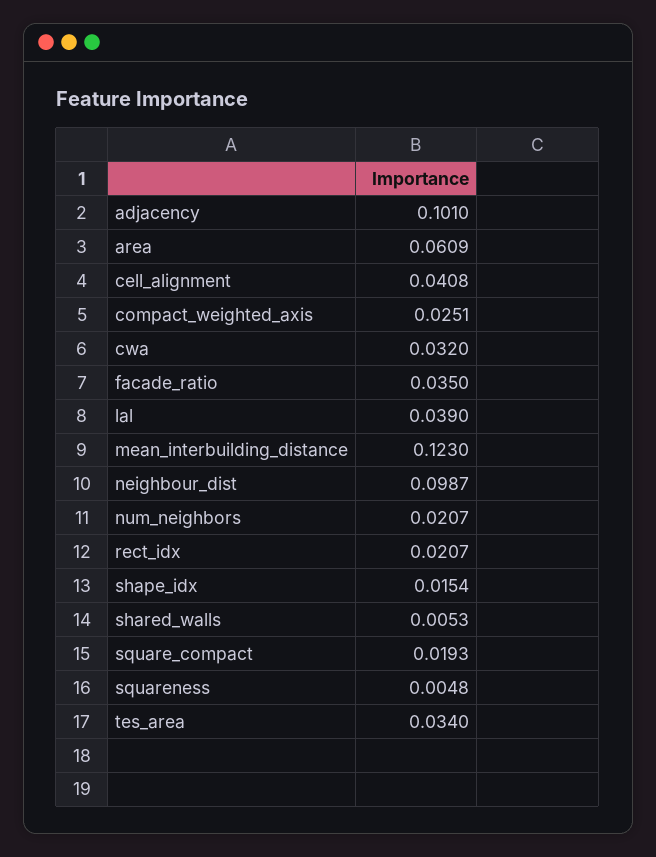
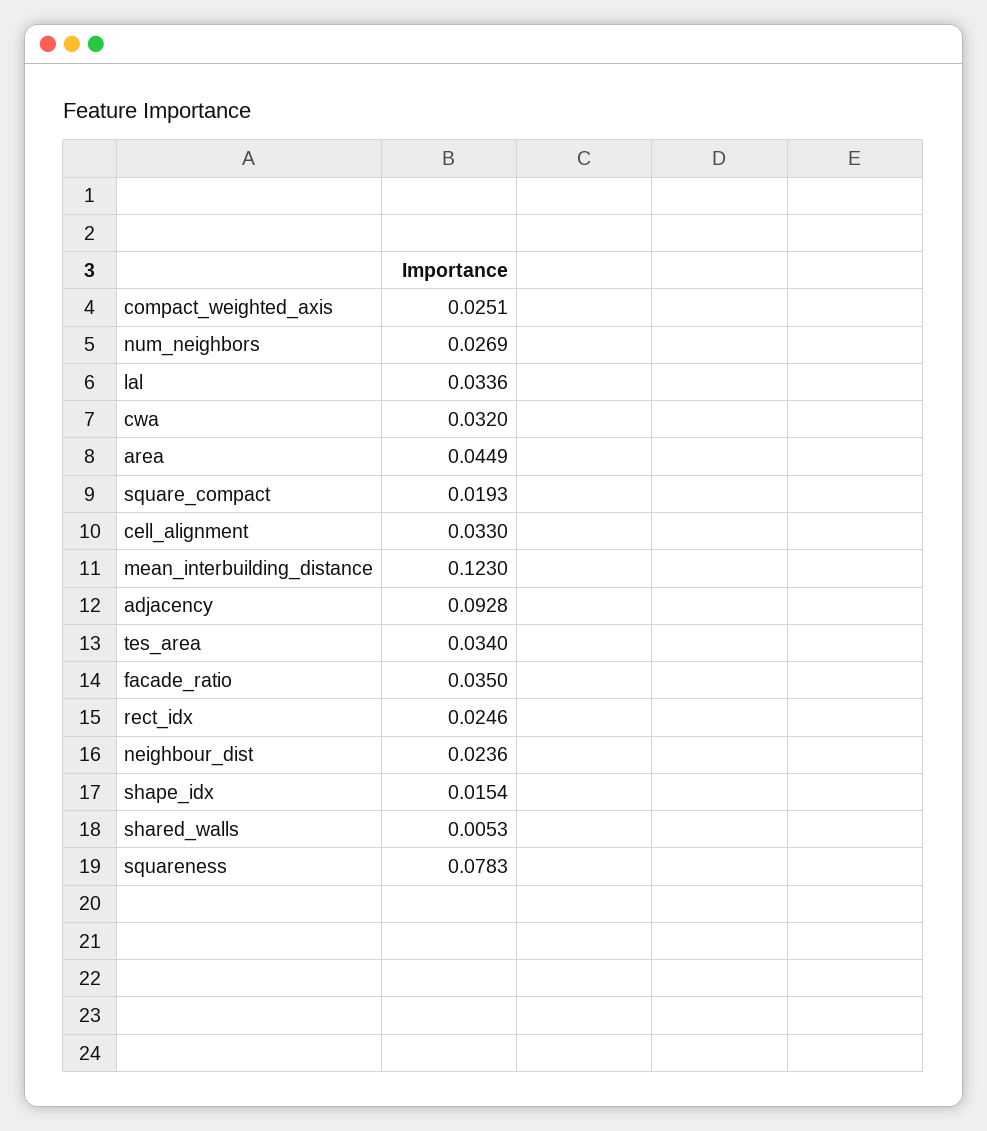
adjacency: 0.101 -> 0.0928
area: 0.0609 -> 0.0449
cell_alignment: 0.0408 -> 0.033
lal: 0.039 -> 0.0336
neighbour_dist: 0.0987 -> 0.0236
num_neighbors: 0.0207 -> 0.0269
rect_idx: 0.0207 -> 0.0246
squareness: 0.0048 -> 0.0783

